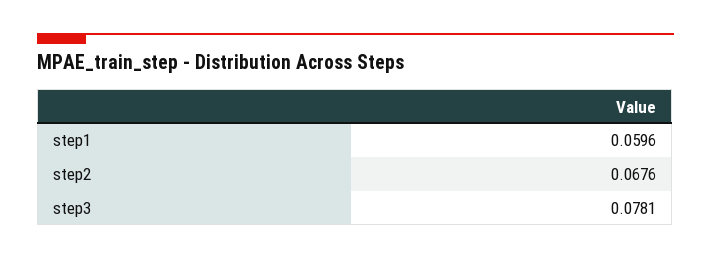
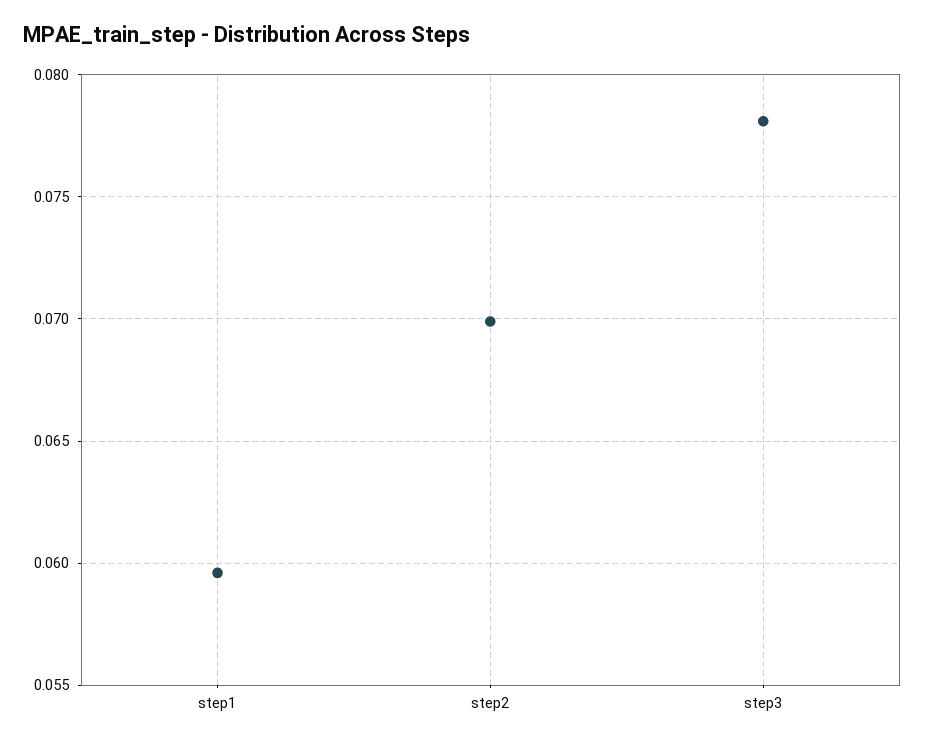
step2: 0.0676 -> 0.07

